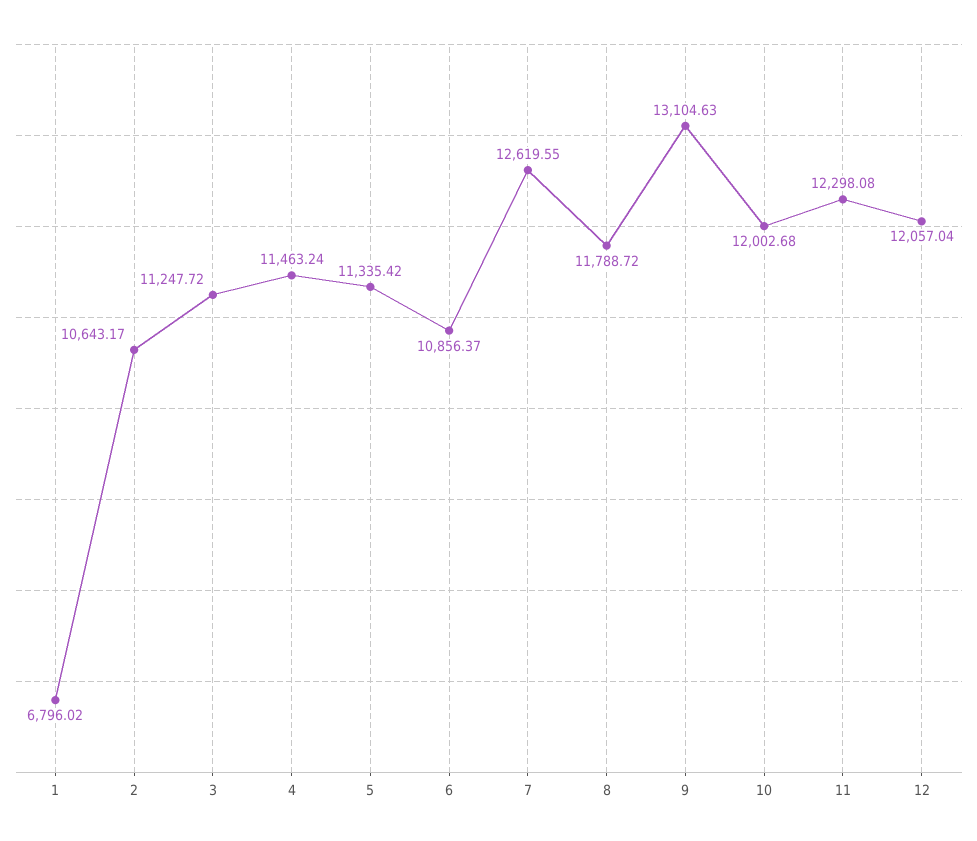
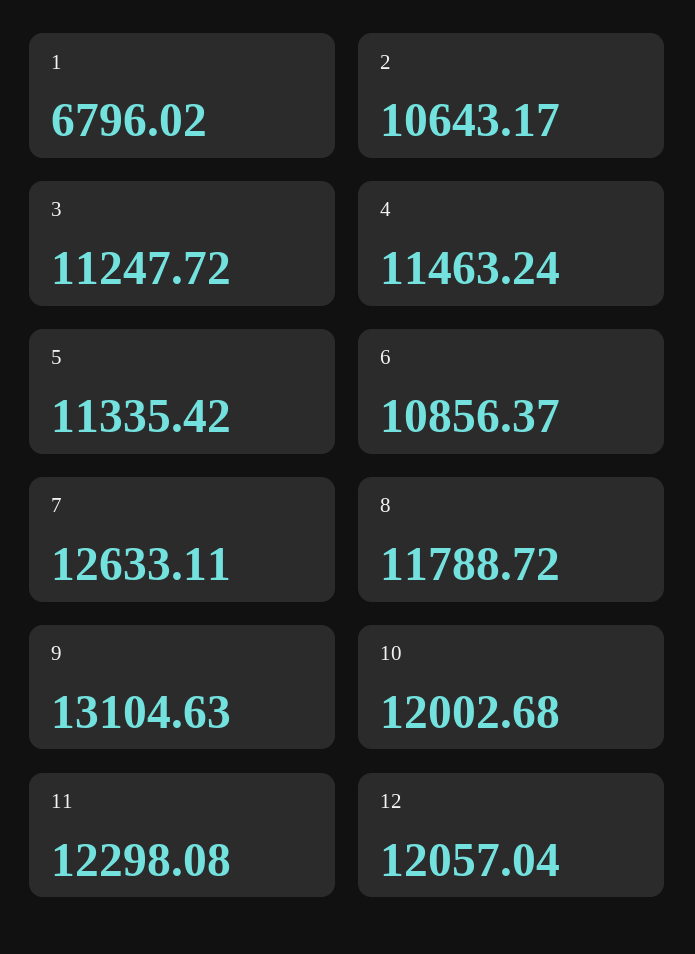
7: 12619.55 -> 12633.11

